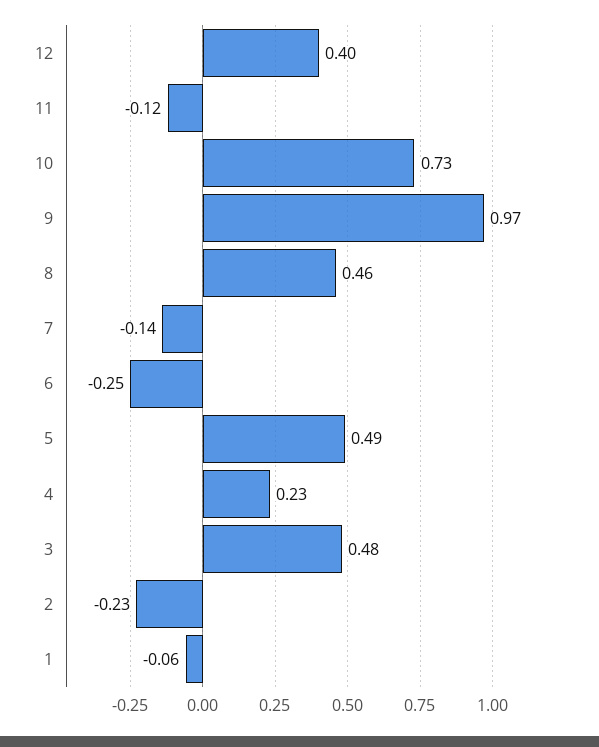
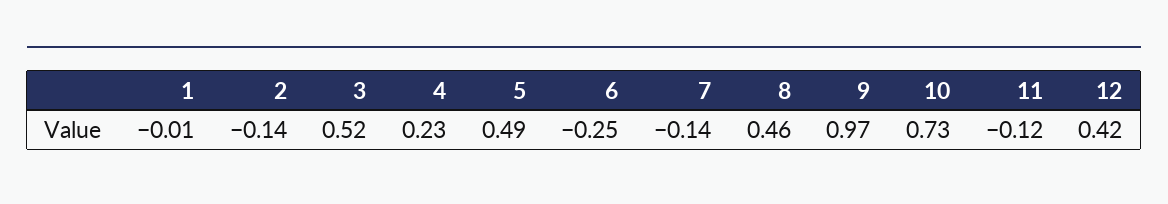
12: 0.4 -> 0.42
3: 0.48 -> 0.52
2: -0.23 -> -0.14
1: -0.06 -> -0.01

